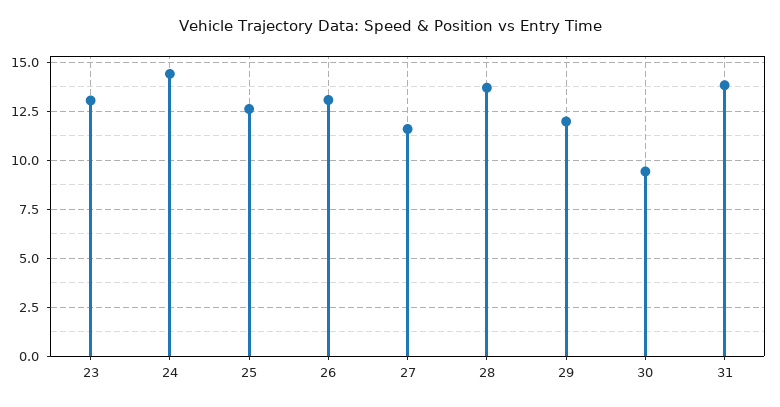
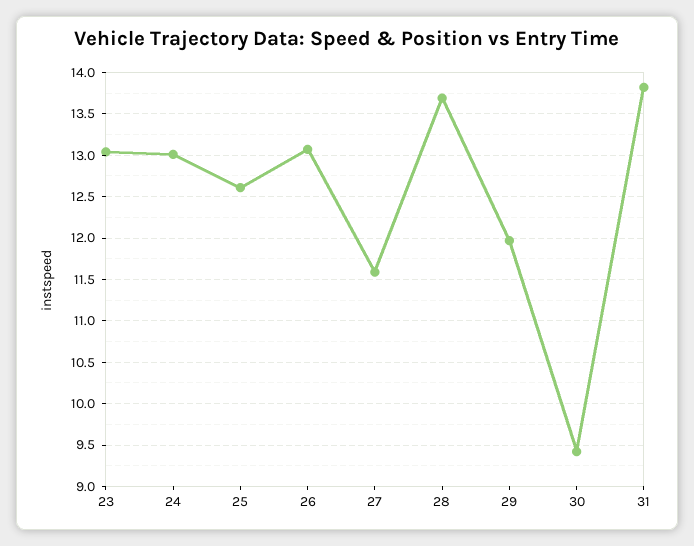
24: 14.5 -> 13

